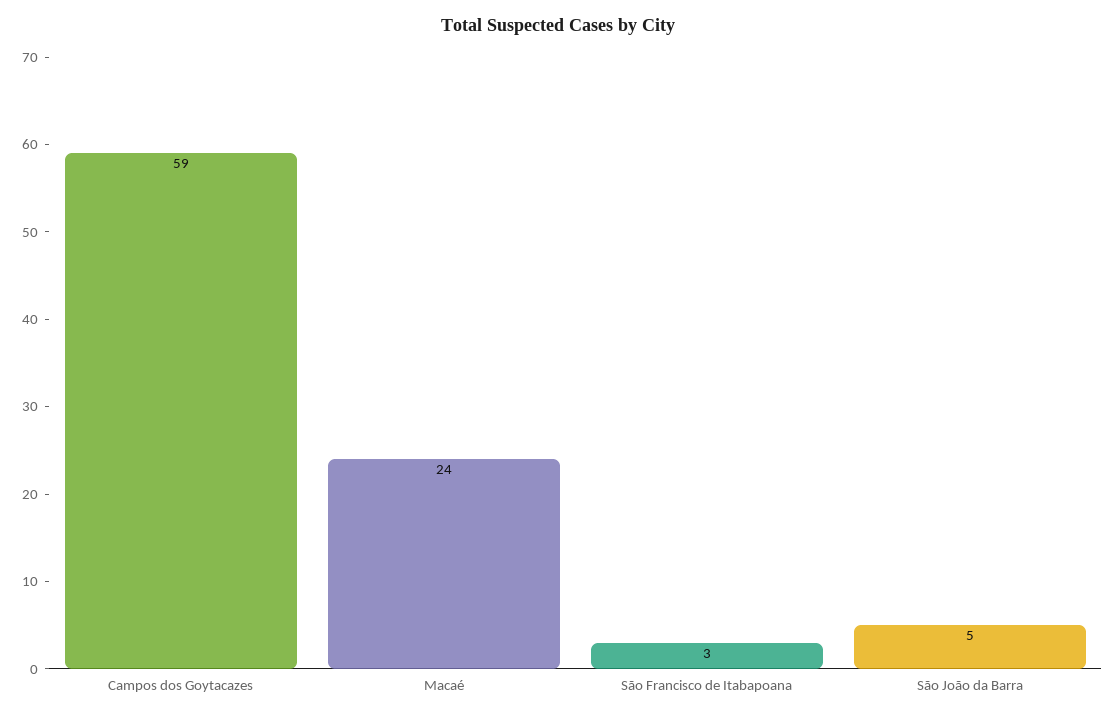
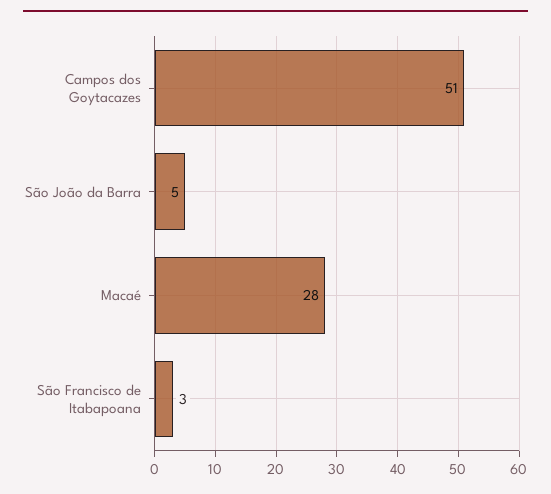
Campos dos Goytacazes: 59 -> 51
Macaé: 24 -> 28

